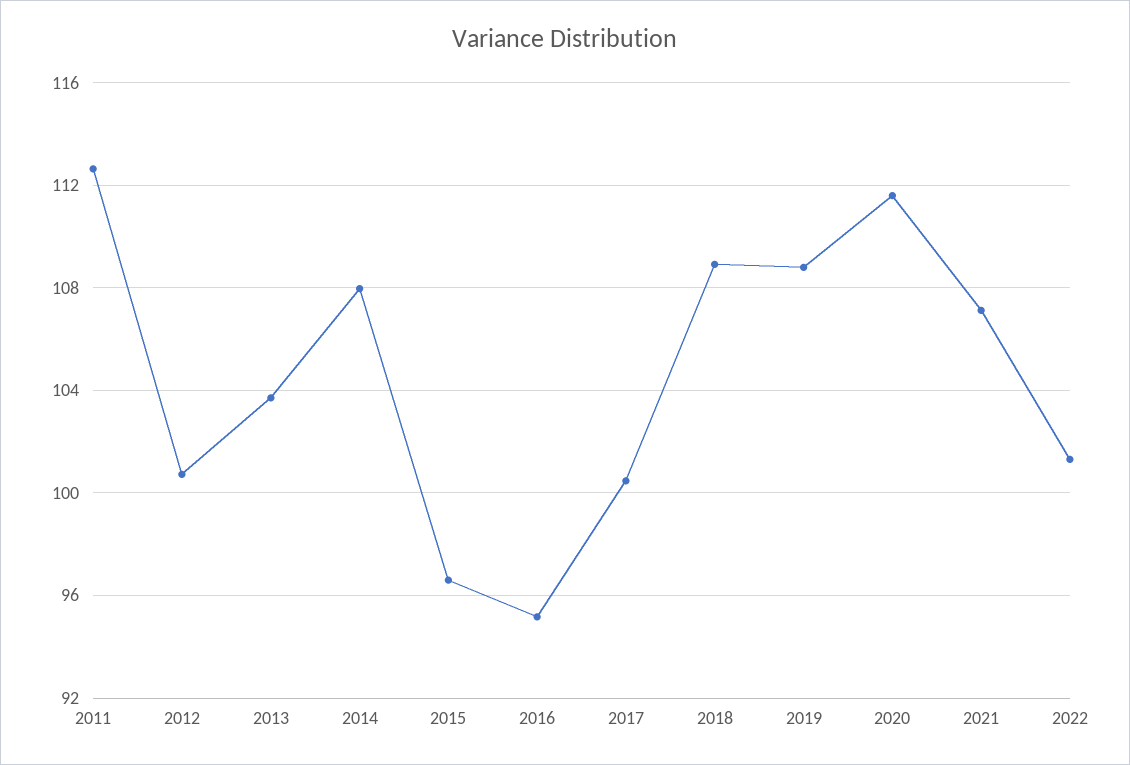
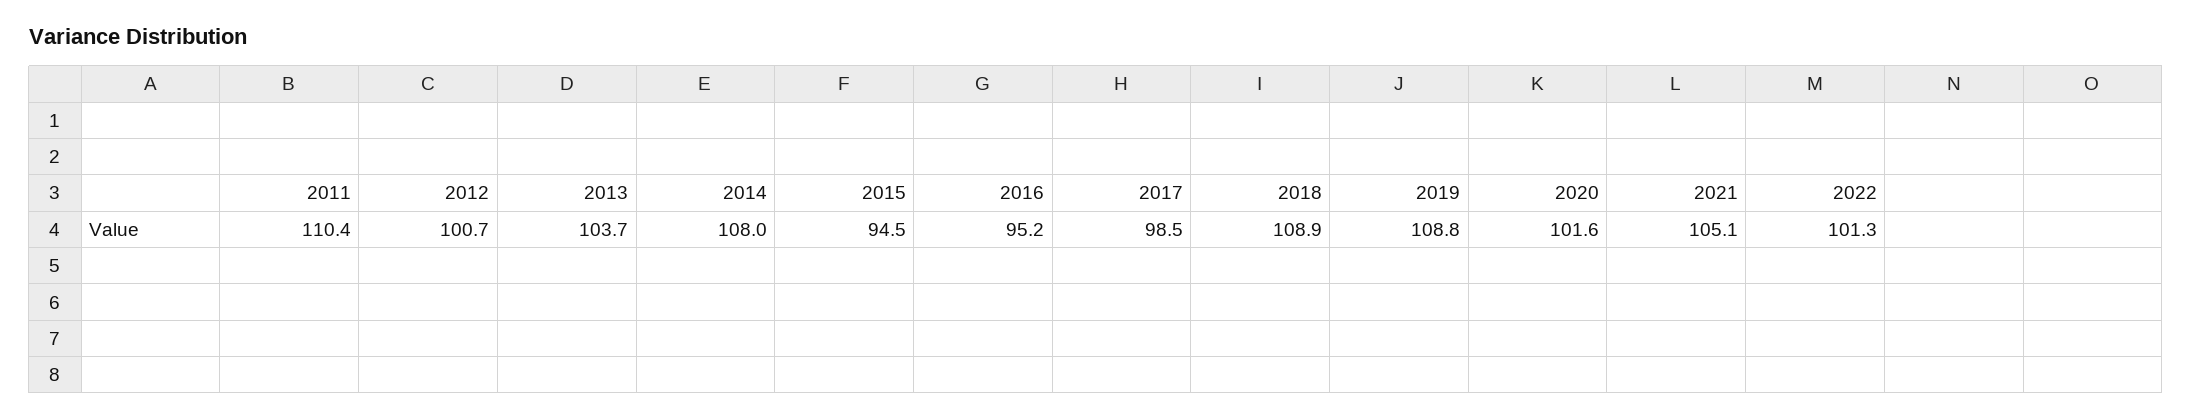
2011: 112.5 -> 110.4
2015: 96.5 -> 94.5
2017: 100.5 -> 98.5
2020: 111.5 -> 101.6
2021: 107 -> 105.1

